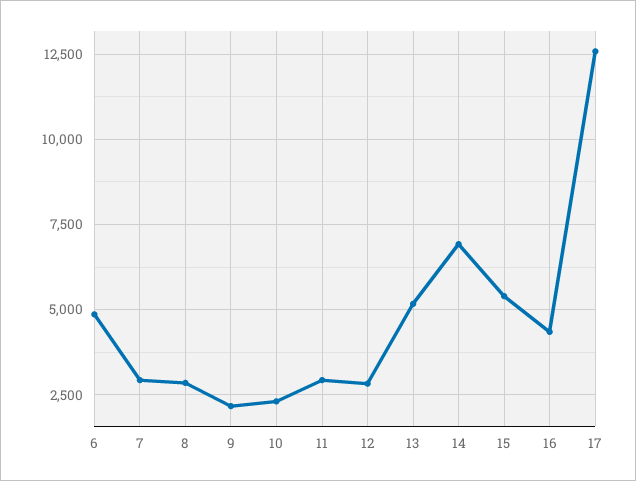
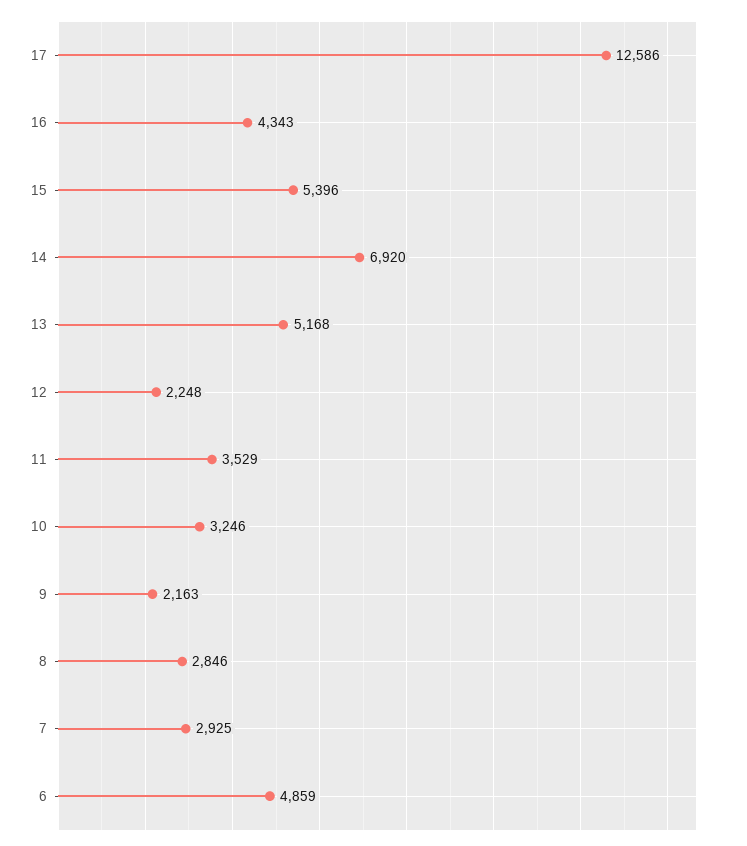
10: 2250 -> 3246
11: 3000 -> 3529
12: 2750 -> 2248

